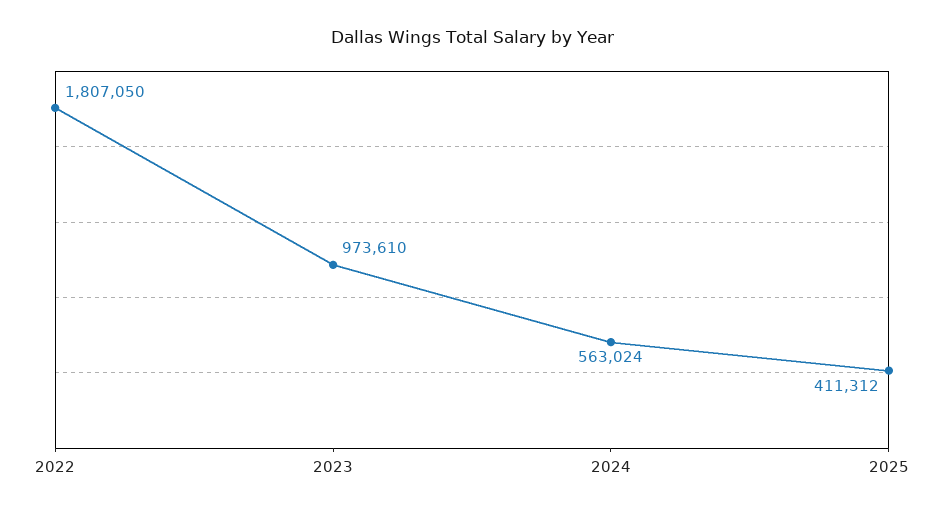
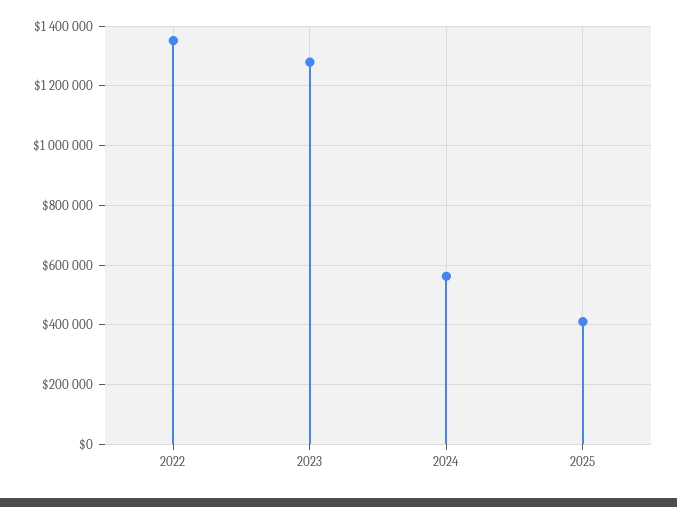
2022: 1807050 -> 1350000
2023: 973610 -> 1275000

